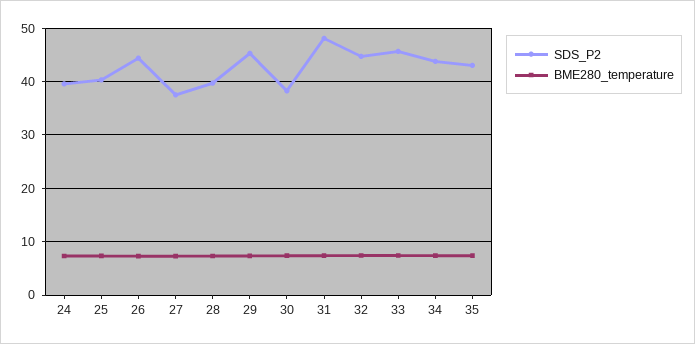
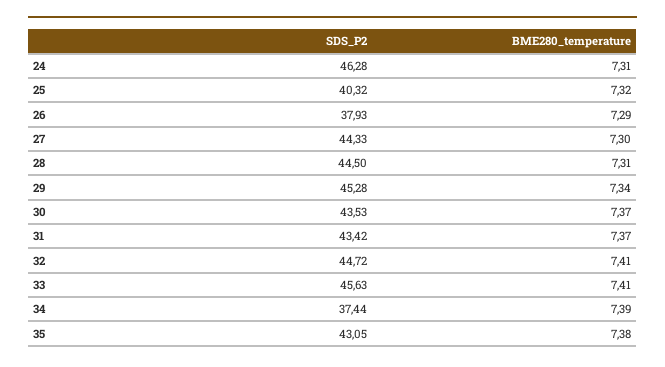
SDS_P2, 24: 40 -> 46.28
SDS_P2, 26: 44 -> 37.93
SDS_P2, 27: 38 -> 44.33
SDS_P2, 28: 40 -> 44.5
SDS_P2, 30: 38 -> 43.53
SDS_P2, 31: 48 -> 43.42
SDS_P2, 34: 44 -> 37.44

